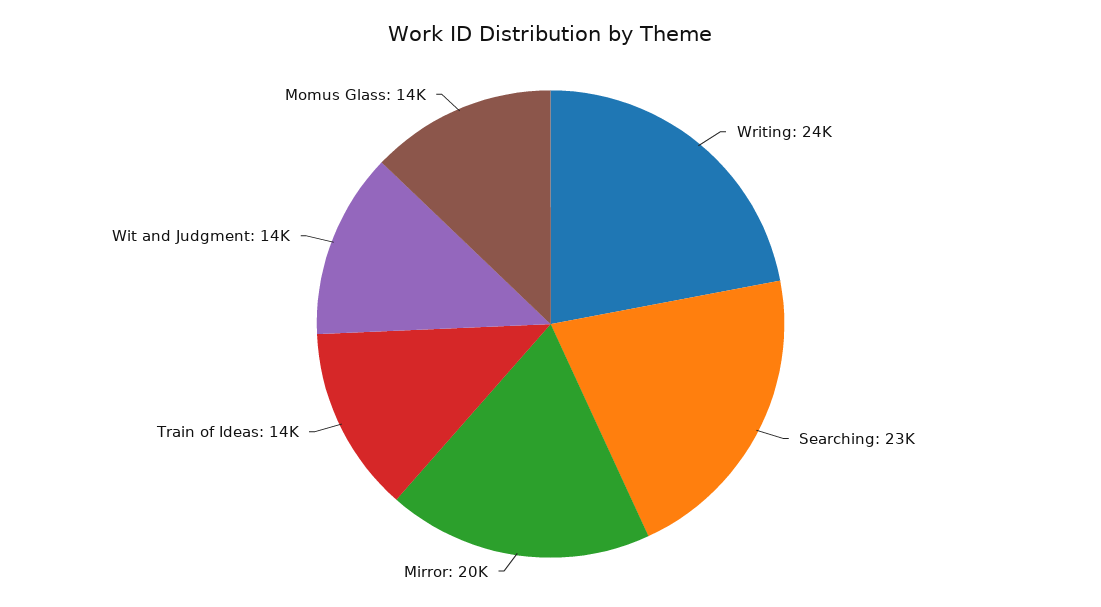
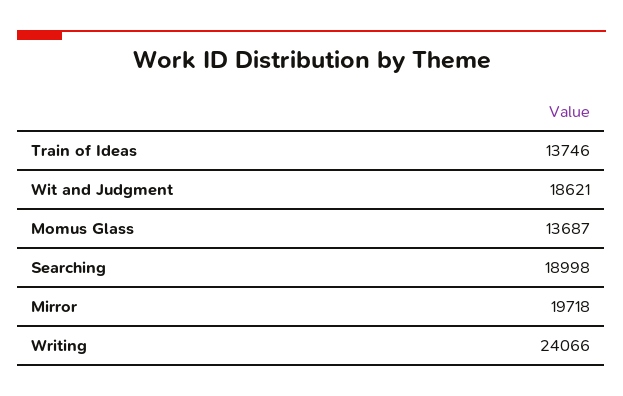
Searching: 23000 -> 18998
Wit and Judgment: 14000 -> 18621

